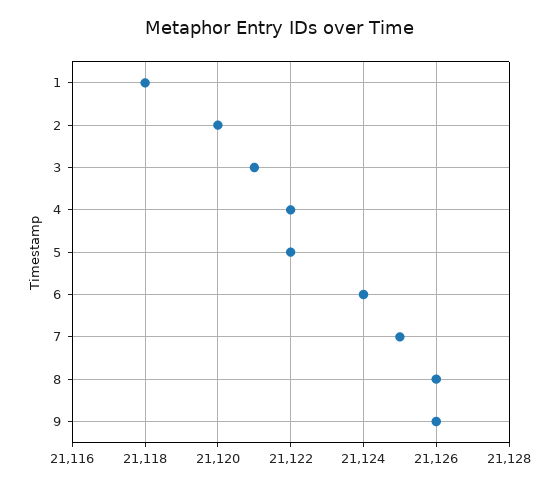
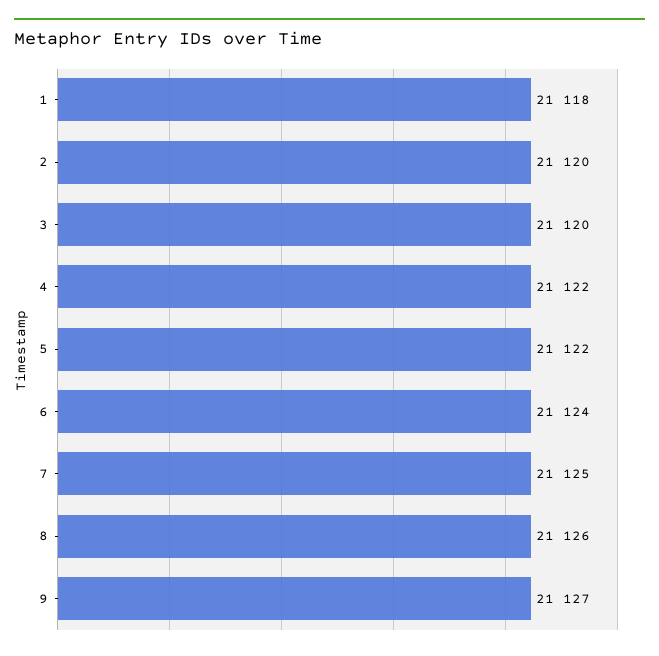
3: 21121 -> 21120
9: 21126 -> 21127

